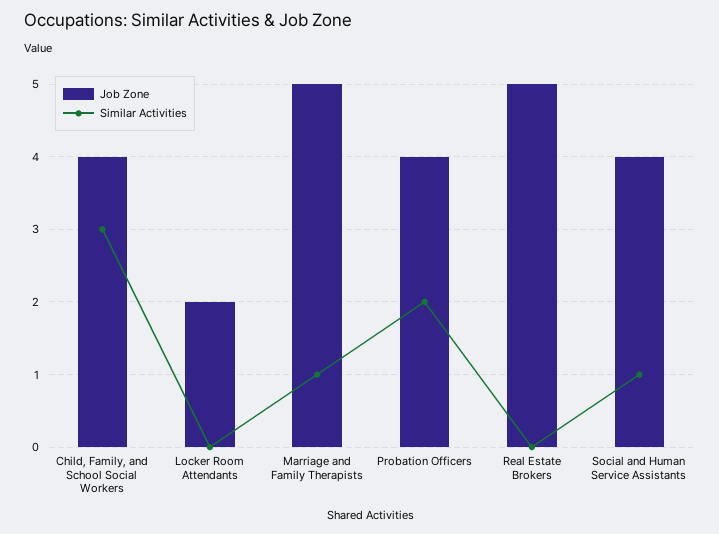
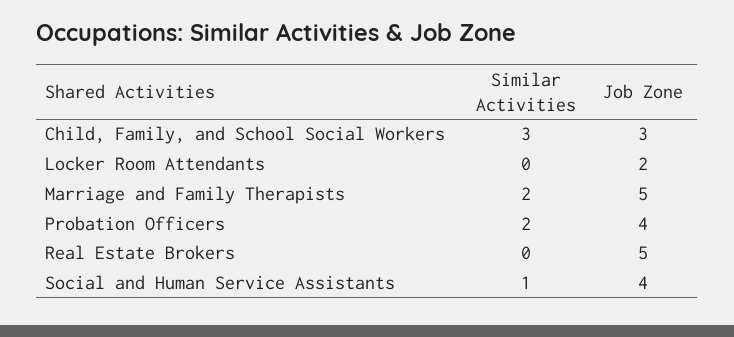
Job Zone, Child, Family, and School Social Workers: 4 -> 3
Similar Activities, Marriage and Family Therapists: 1 -> 2

